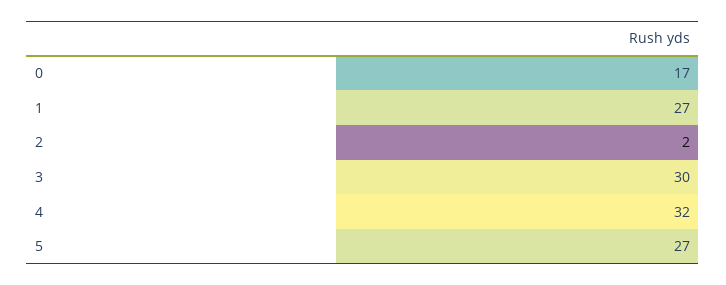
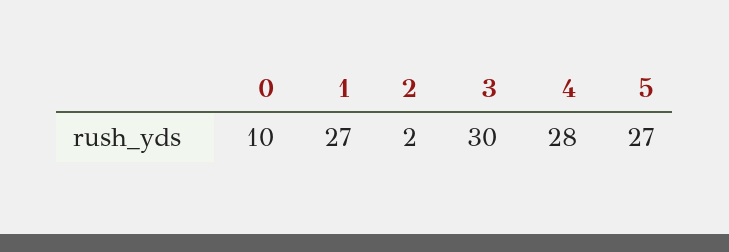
0: 17 -> 10
4: 32 -> 28

